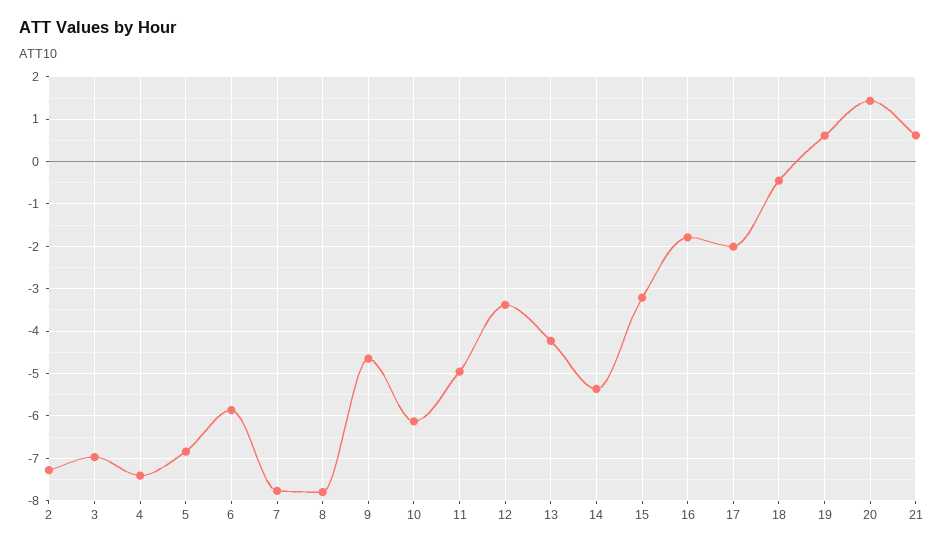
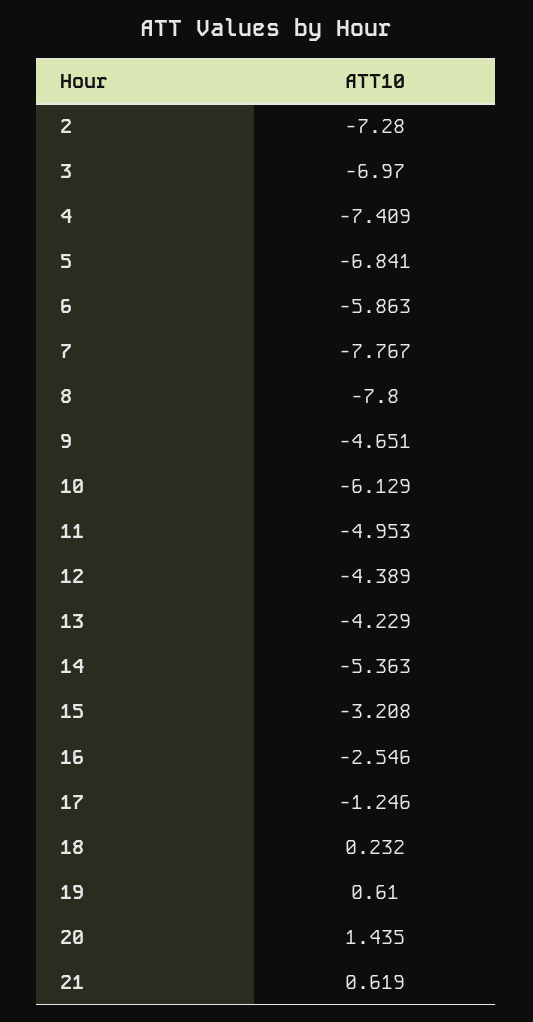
12: -3.4 -> -4.389
16: -1.8 -> -2.546
17: -2 -> -1.246
18: -0.4 -> 0.232

